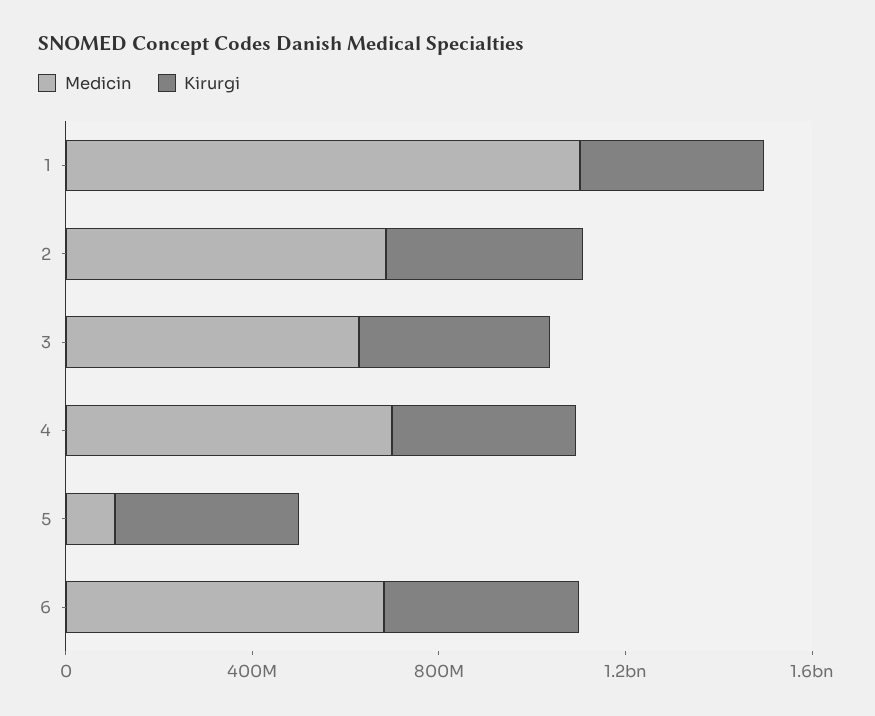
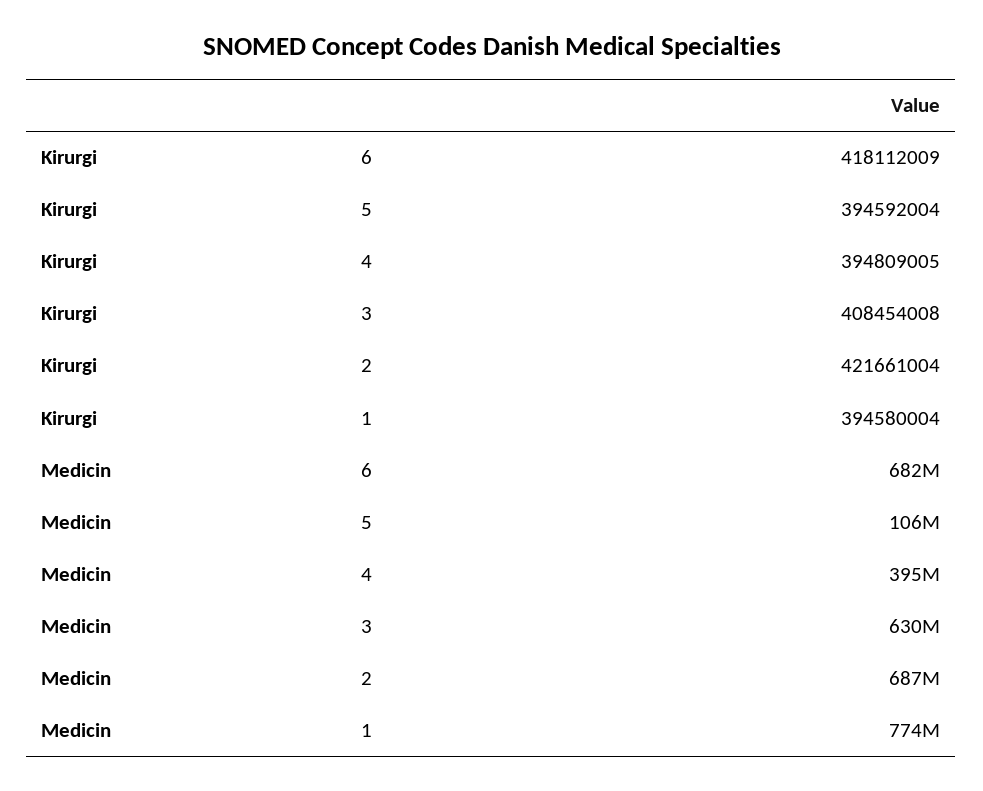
Medicin, 1: 1100000000 -> 774000000
Medicin, 4: 700000000 -> 395000000

